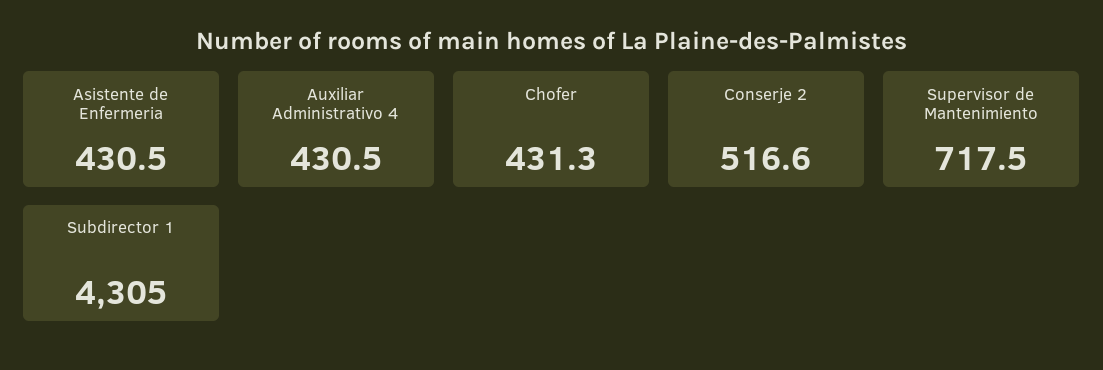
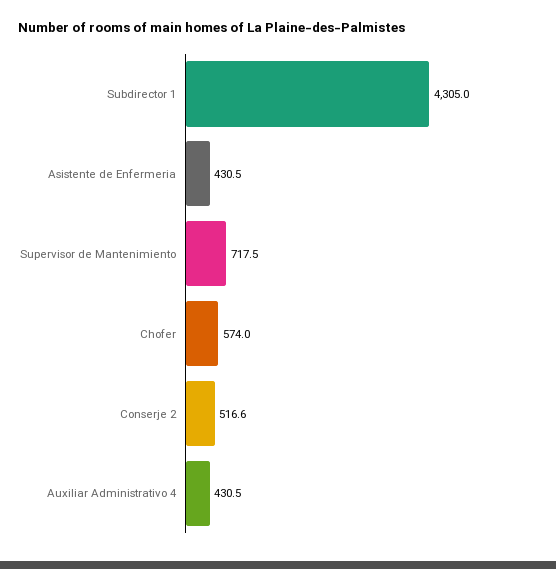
Chofer: 431.3 -> 574

